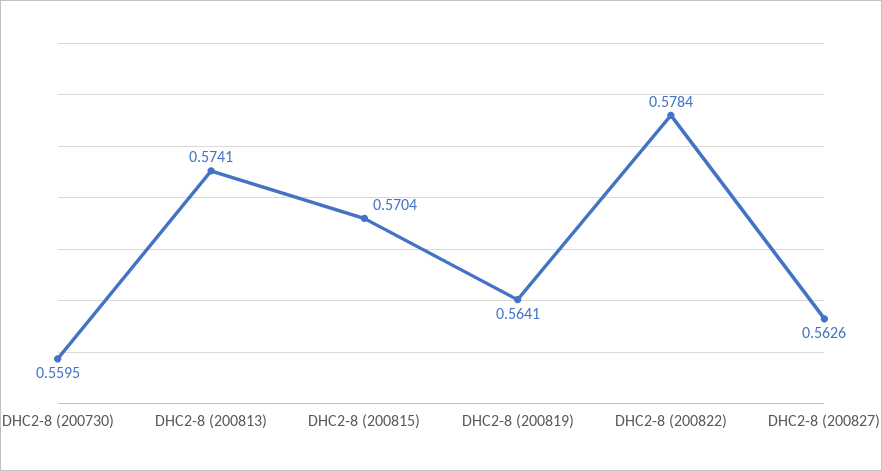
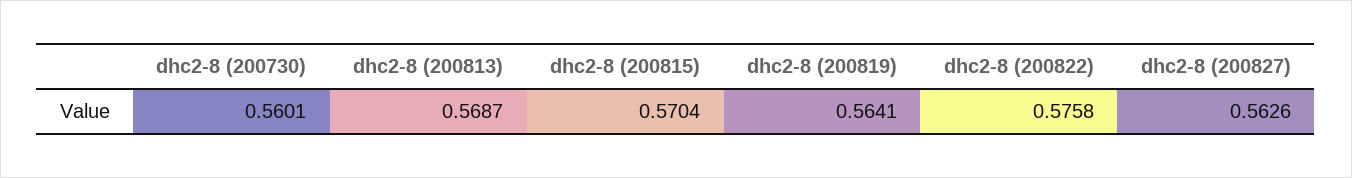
DHC2-8 (200730): 0.5595 -> 0.5601
DHC2-8 (200813): 0.5741 -> 0.5687
DHC2-8 (200822): 0.5784 -> 0.5758

